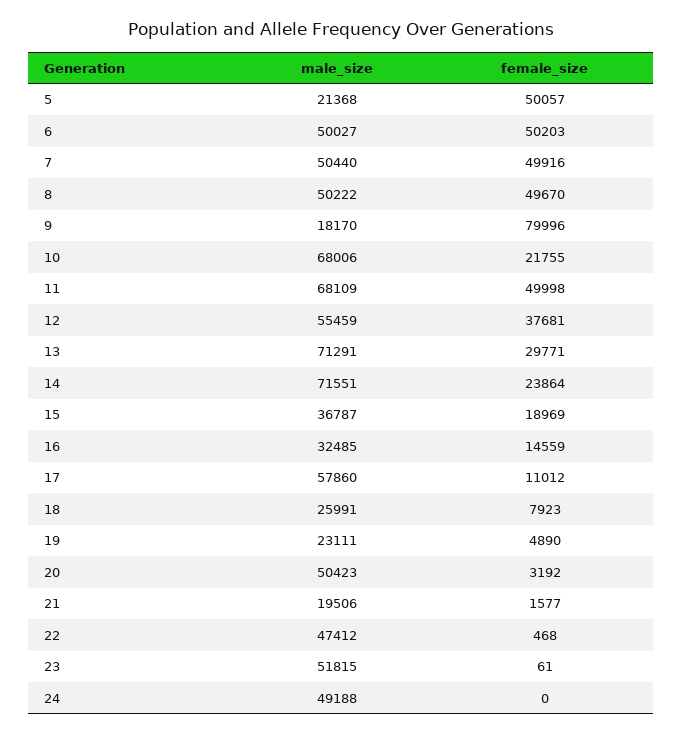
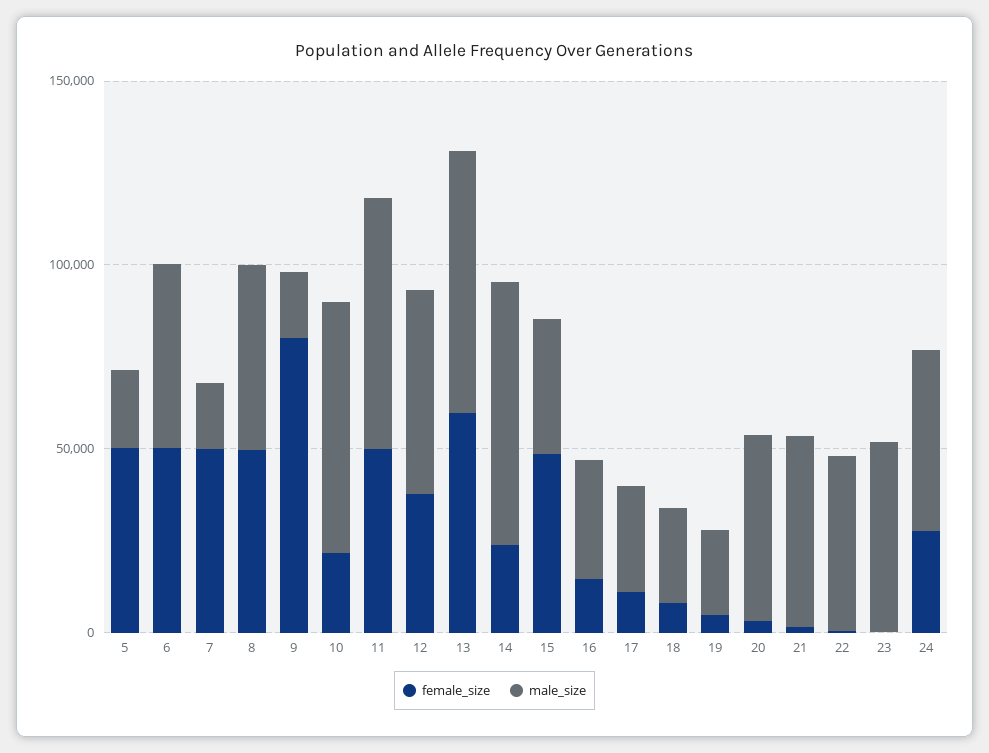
male_size, 7: 50440 -> 20000
female_size, 13: 29771 -> 60000
female_size, 15: 18969 -> 50000
male_size, 17: 57860 -> 30000
male_size, 21: 19506 -> 50000
female_size, 24: 0 -> 30000

